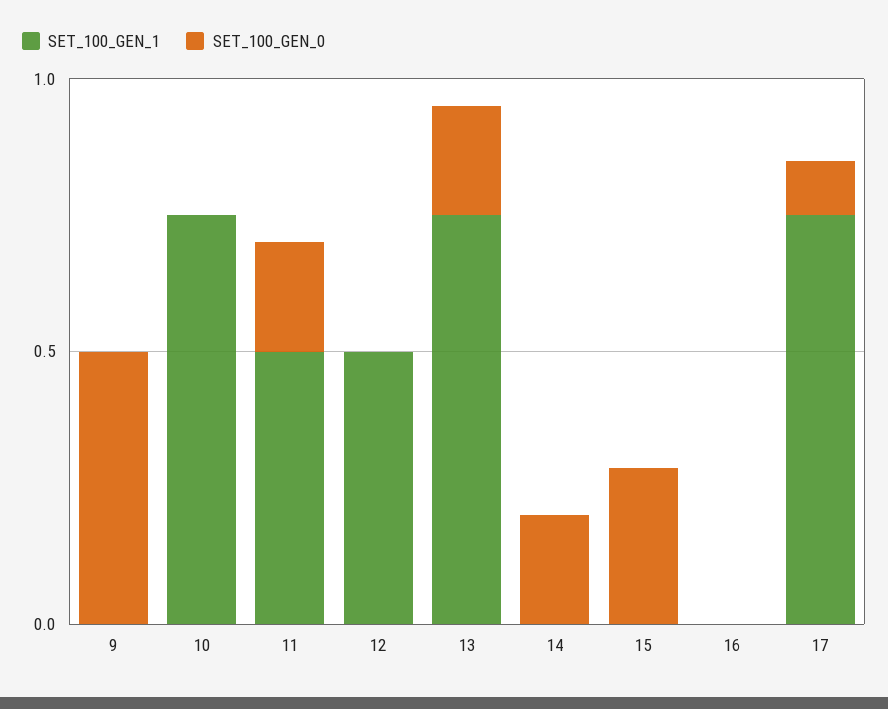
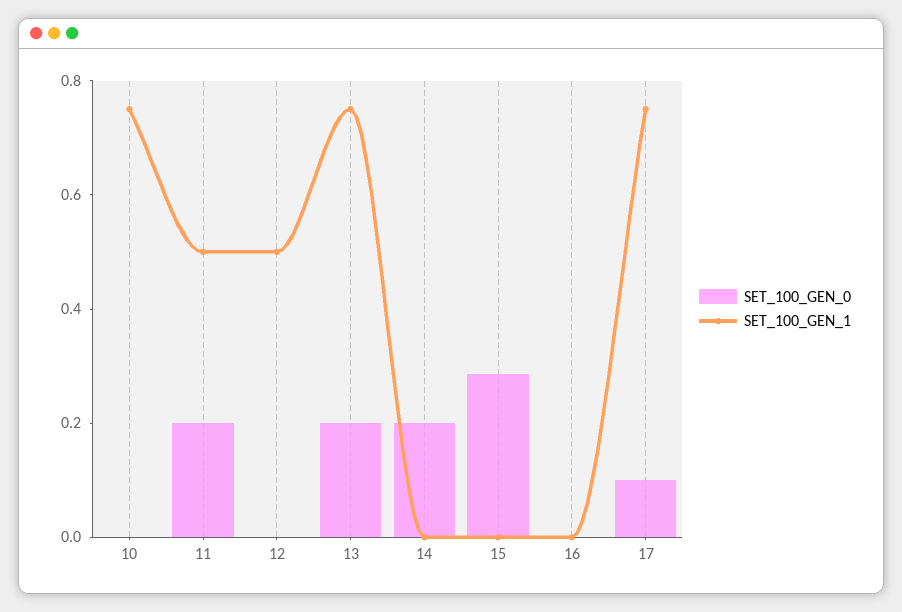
SET_100_GEN_1, 9: 0 -> none
SET_100_GEN_0, 9: 0.5 -> none

